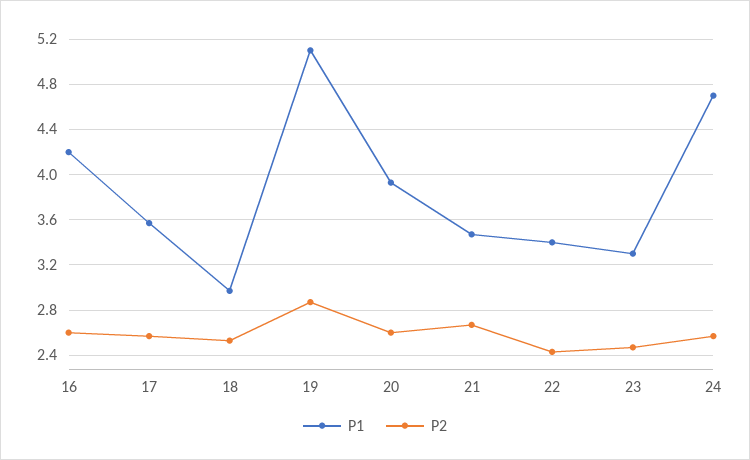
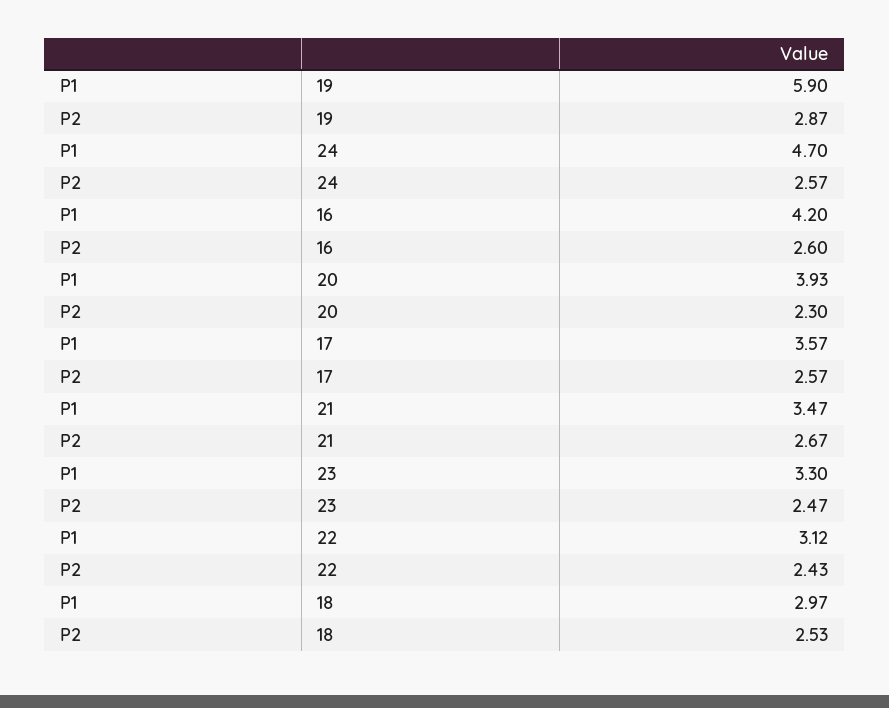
P1, 19: 5.1 -> 5.9
P2, 20: 2.6 -> 2.3
P1, 22: 3.4 -> 3.12

